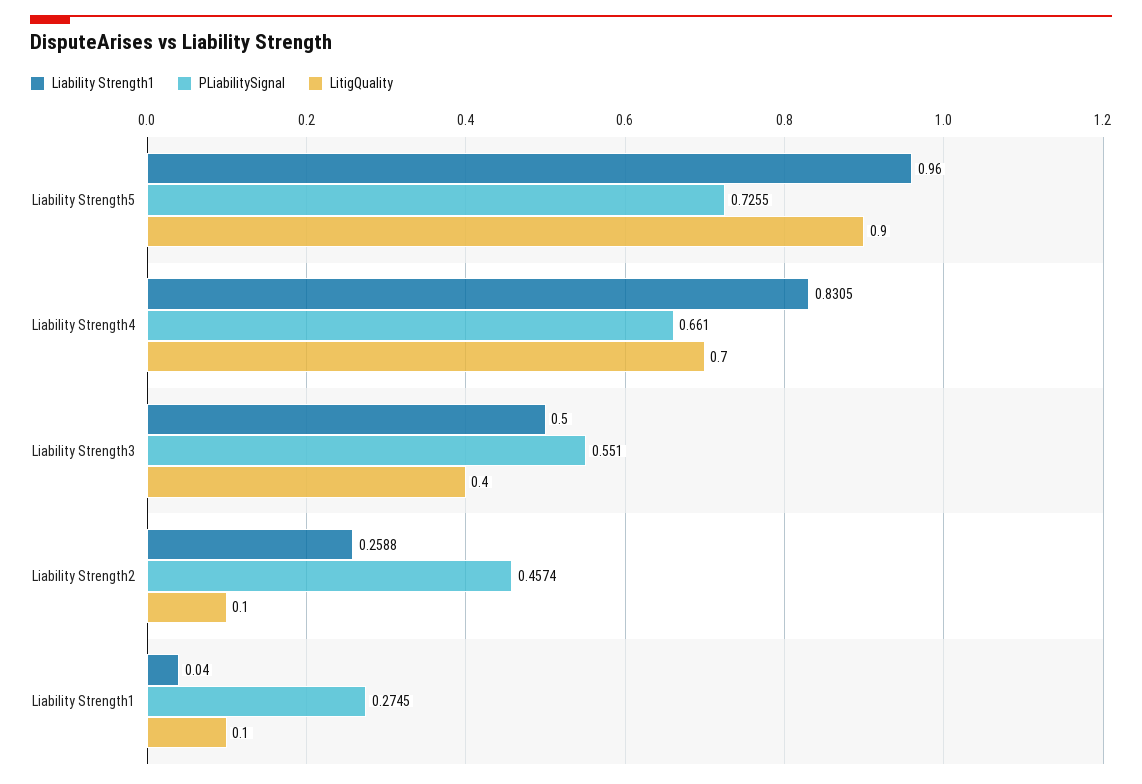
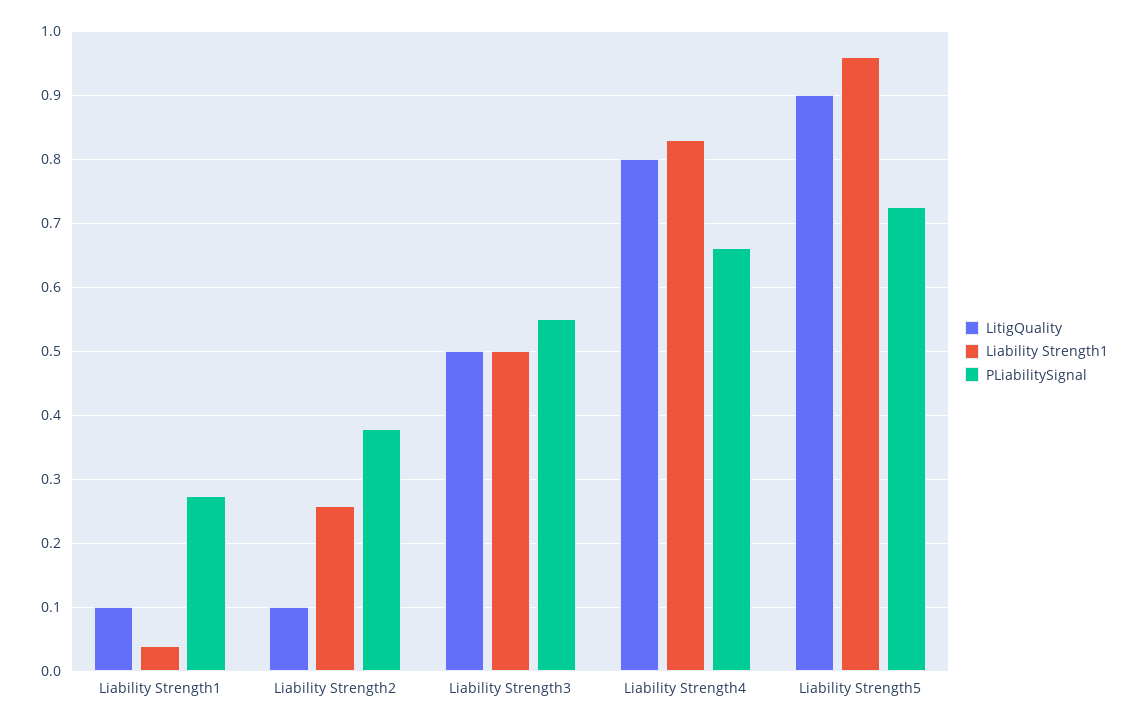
LitigQuality, Liability Strength4: 0.7 -> 0.8
LitigQuality, Liability Strength3: 0.4 -> 0.5
PLiabilitySignal, Liability Strength2: 0.4574 -> 0.38

